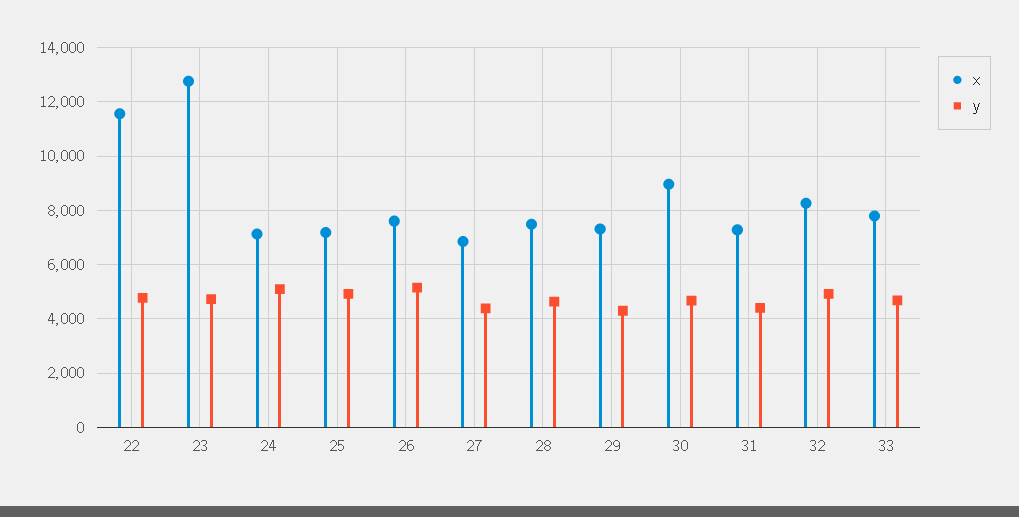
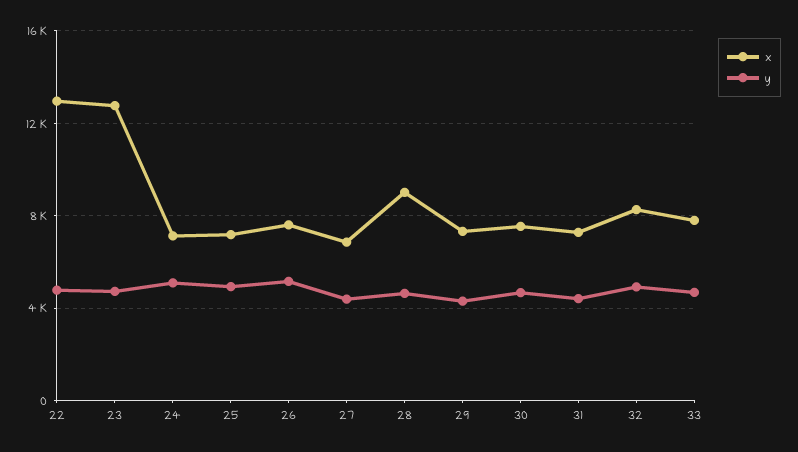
x, 22: 11500 -> 13000
x, 28: 7500 -> 9000
x, 30: 9000 -> 7500

